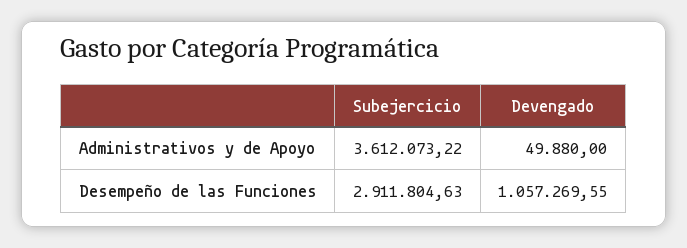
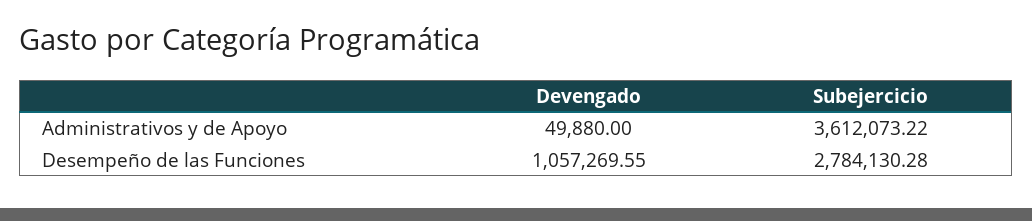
Subejercicio, Desempeño de las Funciones: 2911804.63 -> 2784130.28

